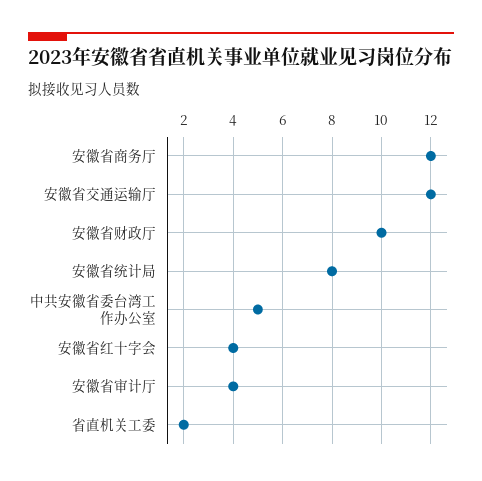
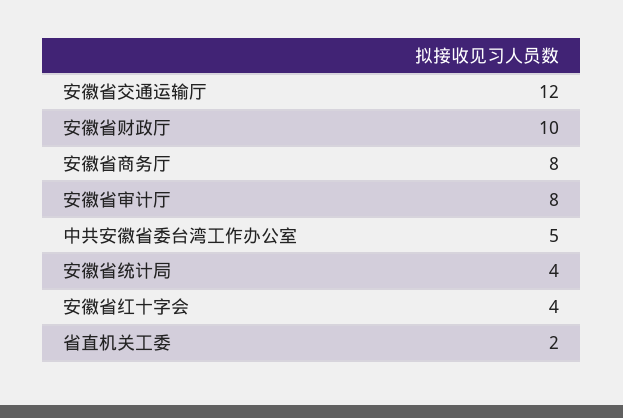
安徽省商务厅: 12 -> 8
安徽省统计局: 8 -> 4
安徽省审计厅: 4 -> 8

